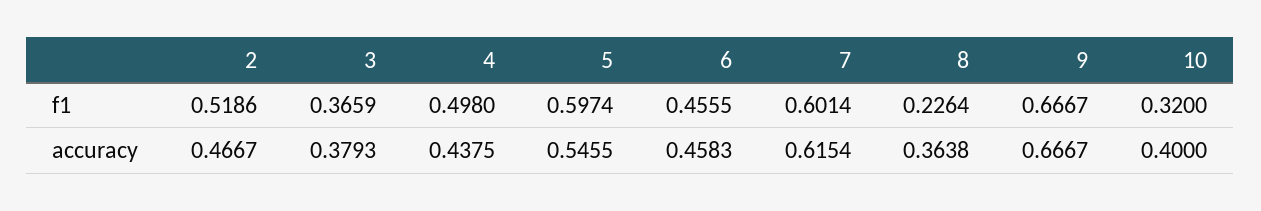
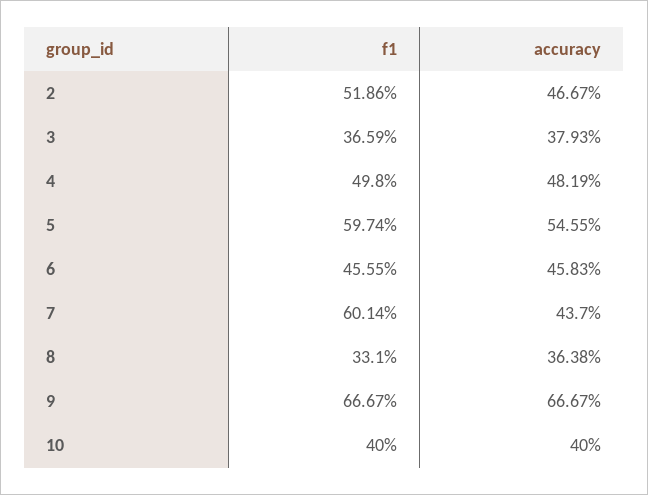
8, f1: 0.2264 -> 0.331
10, f1: 0.32 -> 0.4
4, accuracy: 0.4375 -> 0.4819
7, accuracy: 0.6154 -> 0.437

